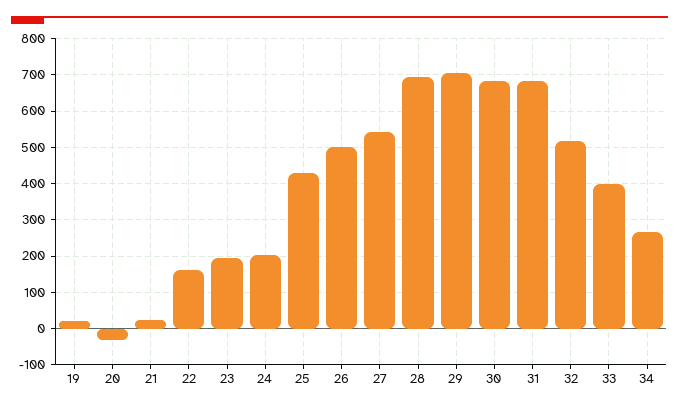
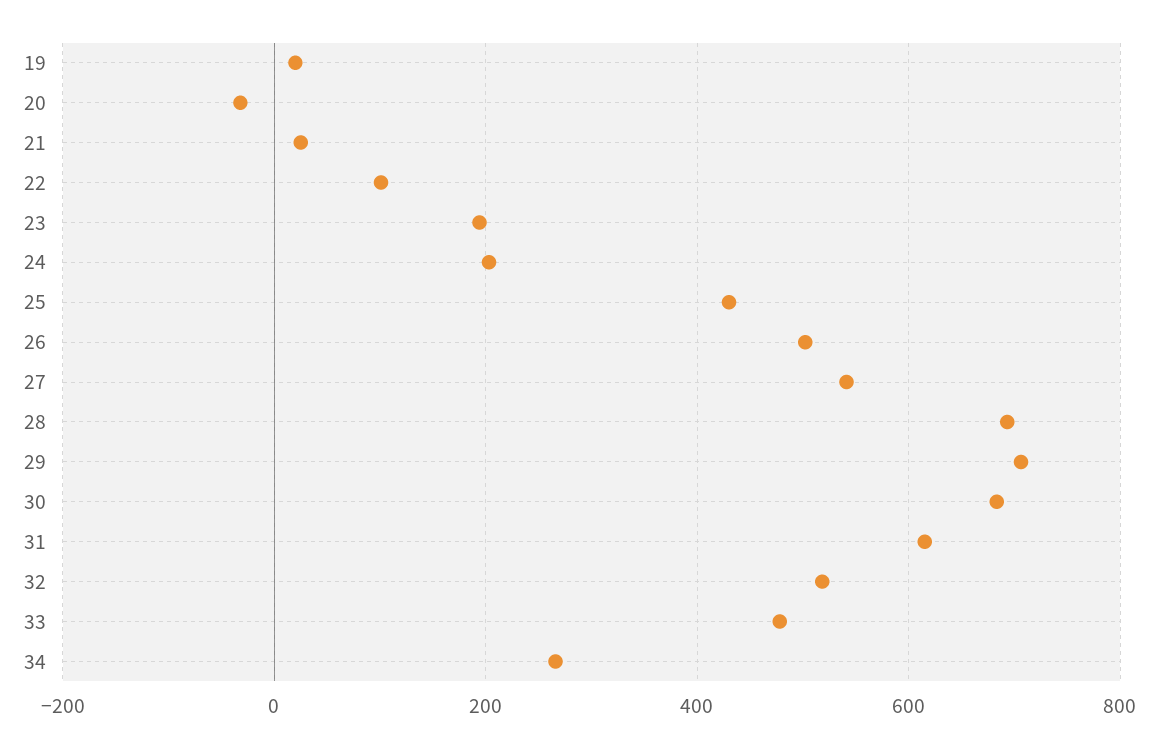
22: 160 -> 100
31: 680 -> 620
33: 400 -> 480

